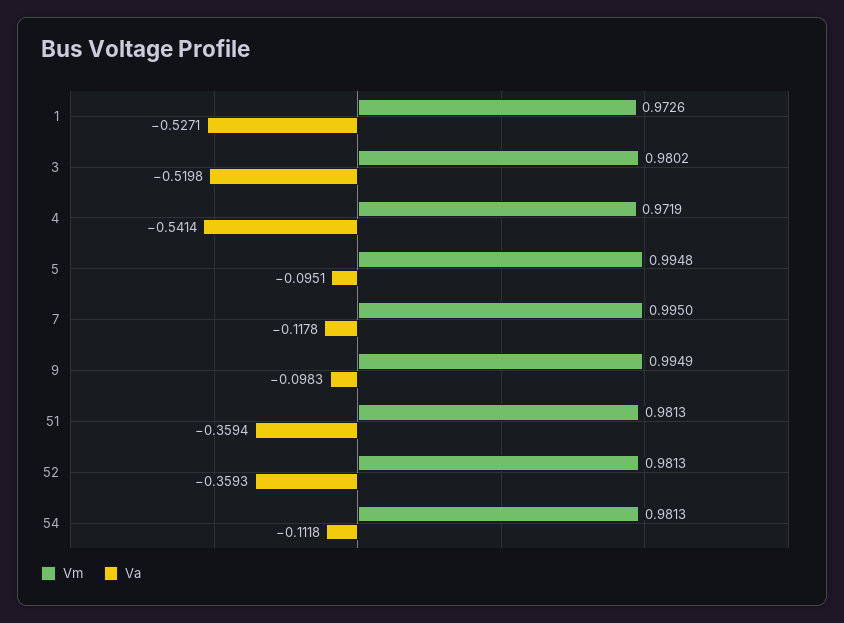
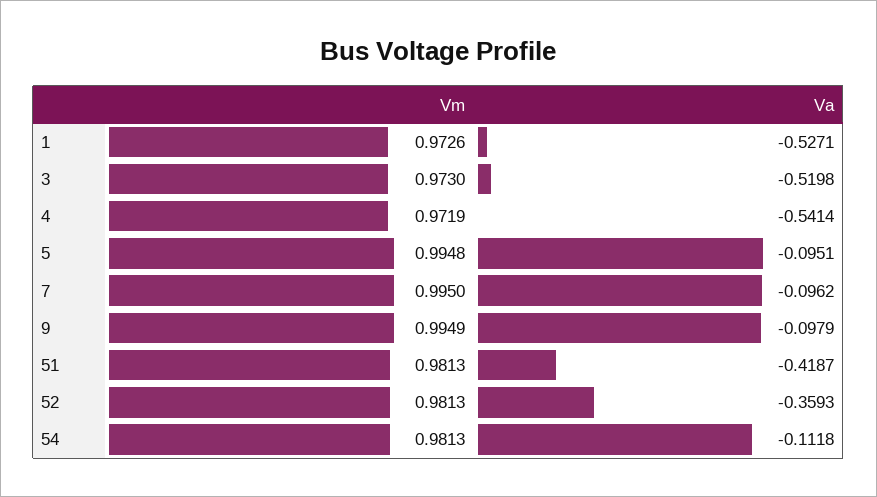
Vm, 3: 0.9802 -> 0.973
Va, 7: -0.1178 -> -0.0962
Va, 9: -0.0983 -> -0.0979
Va, 51: -0.3594 -> -0.4187

